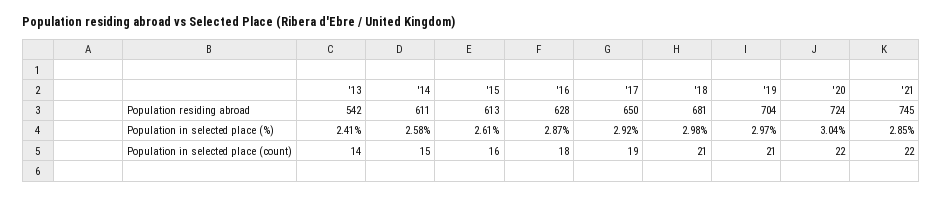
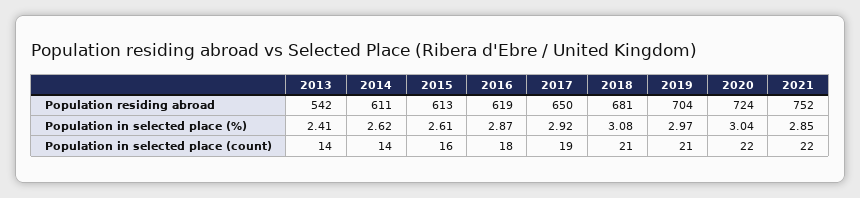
'16, Population residing abroad: 628 -> 619
'21, Population residing abroad: 745 -> 752
'14, Population in selected place (%): 2.58 -> 2.62
'18, Population in selected place (%): 2.98 -> 3.08
'14, Population in selected place (count): 15 -> 14

